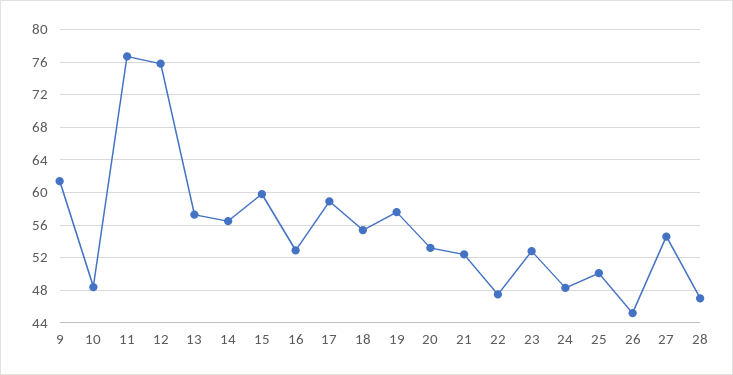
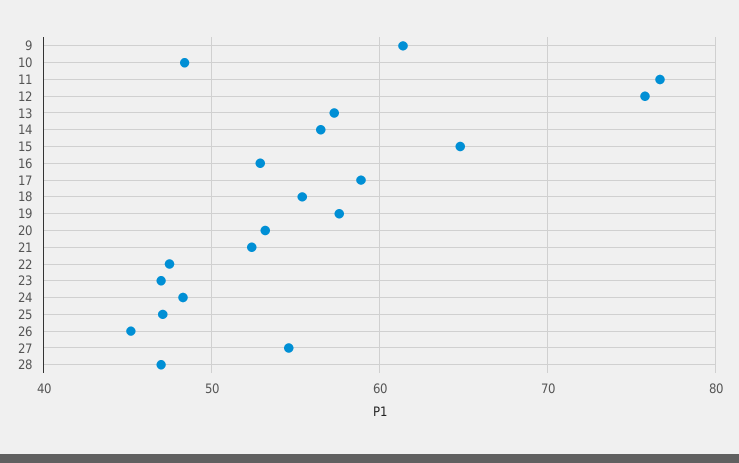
15: 60 -> 65
23: 53 -> 47
25: 50 -> 47

